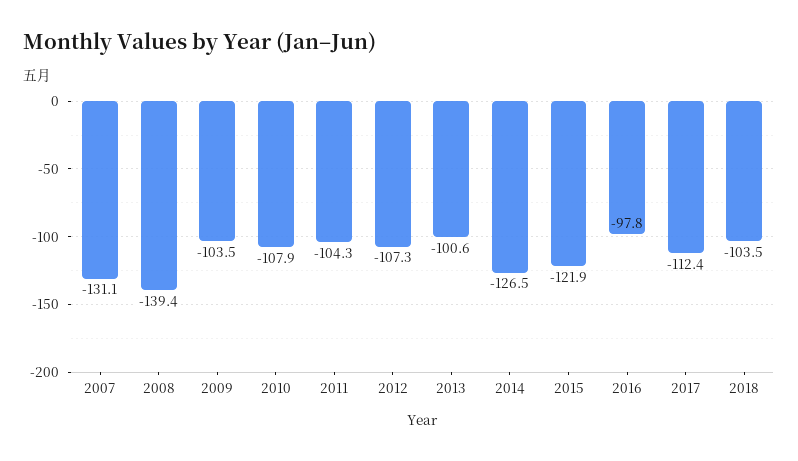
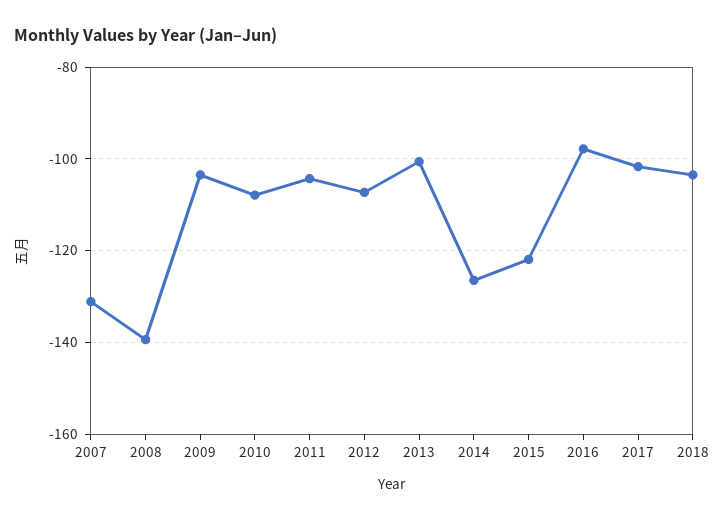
2017: -112.4 -> -102

